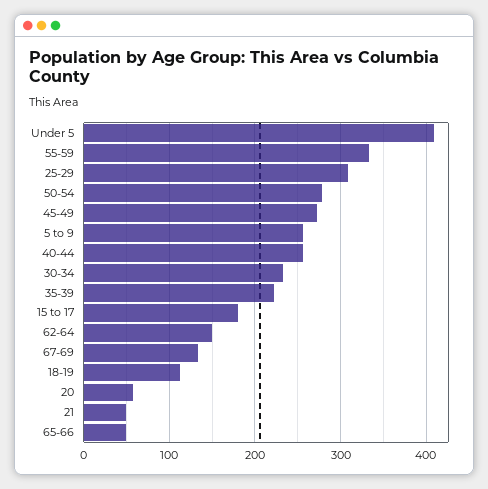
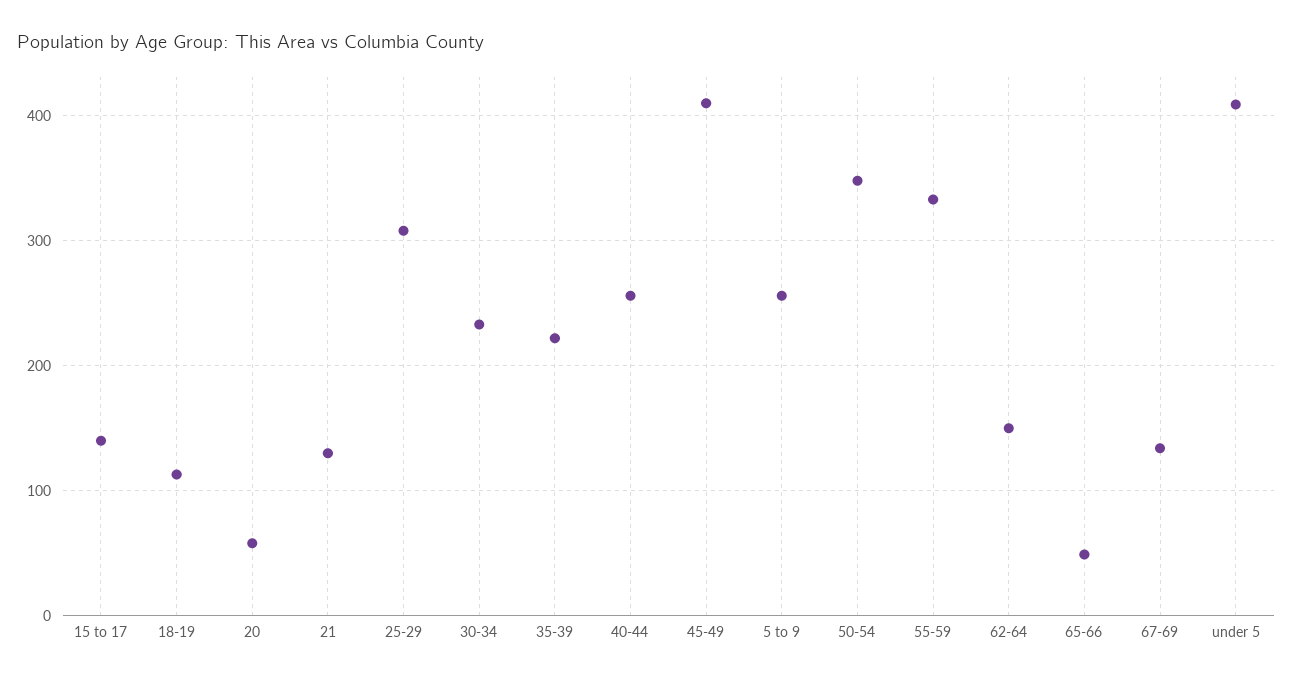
50-54: 280 -> 350
45-49: 270 -> 410
15 to 17: 180 -> 140
21: 50 -> 130

